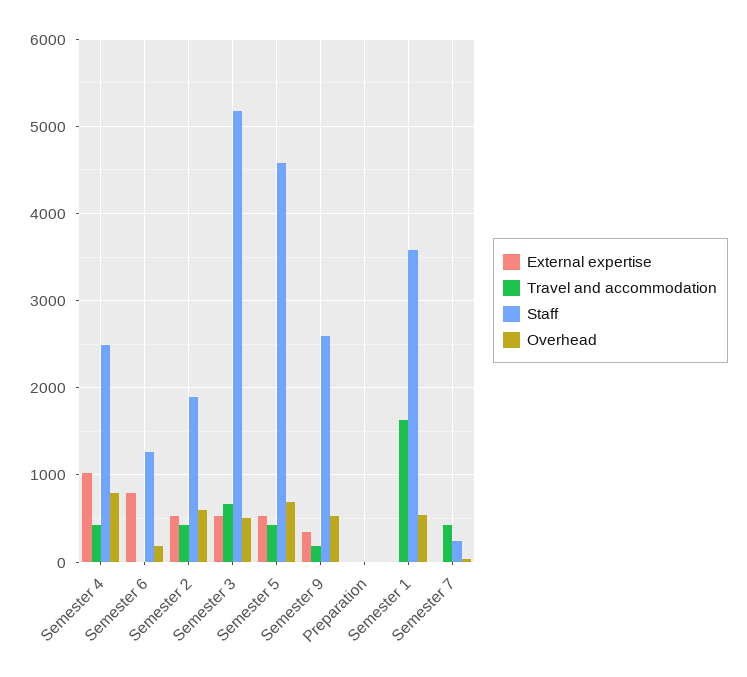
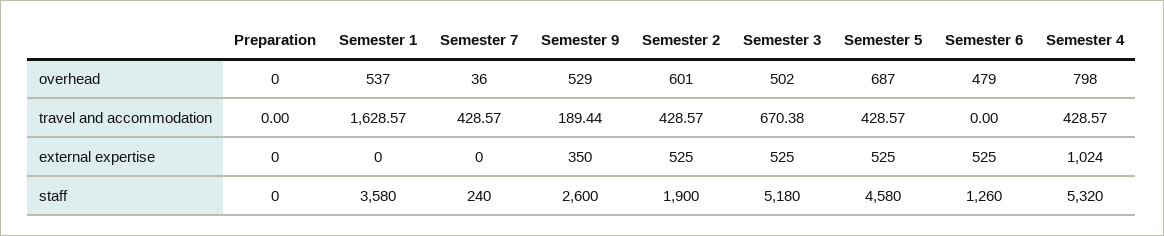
Staff, Semester 4: 2500 -> 5320
External expertise, Semester 6: 800 -> 525
Overhead, Semester 6: 200 -> 479

